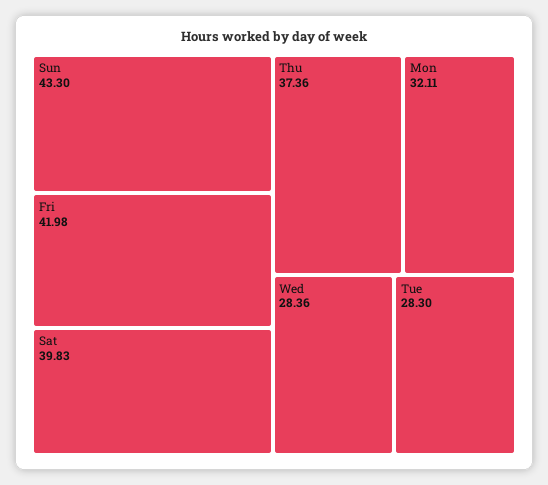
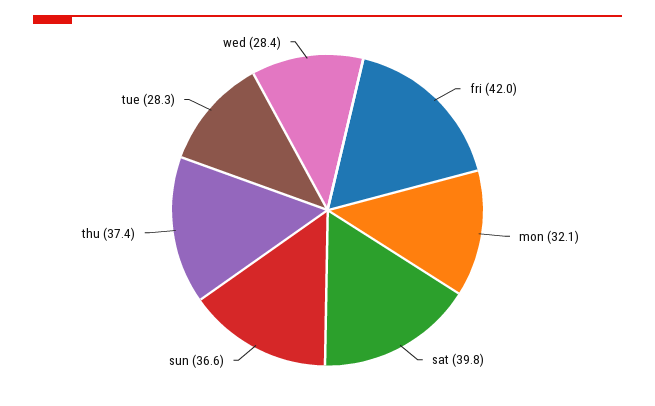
Sun: 43.3 -> 36.6

